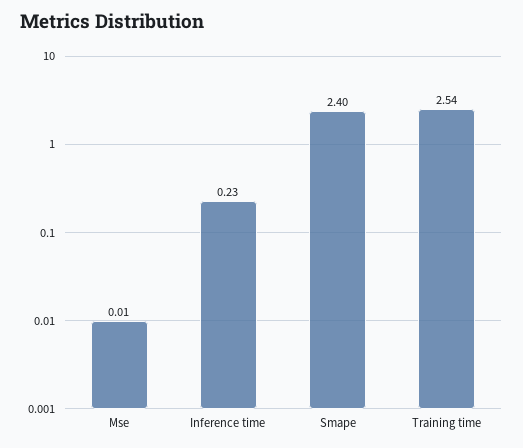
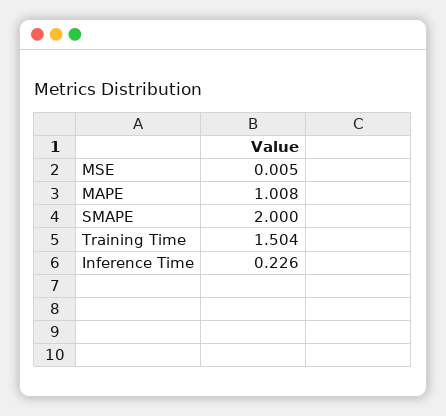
Smape: 2.4 -> 2
Training time: 2.54 -> 1.504
MAPE: none -> 1.008

